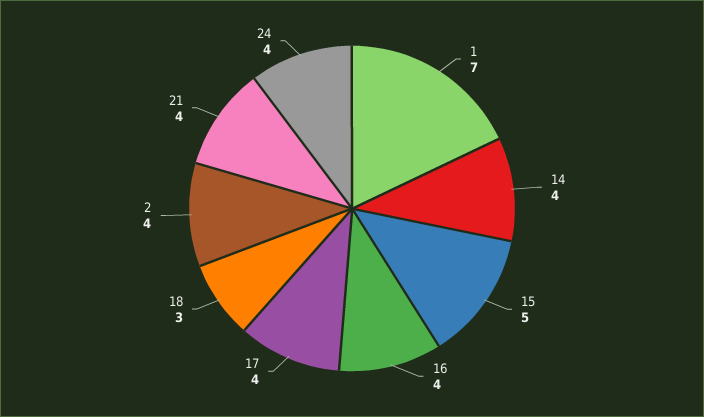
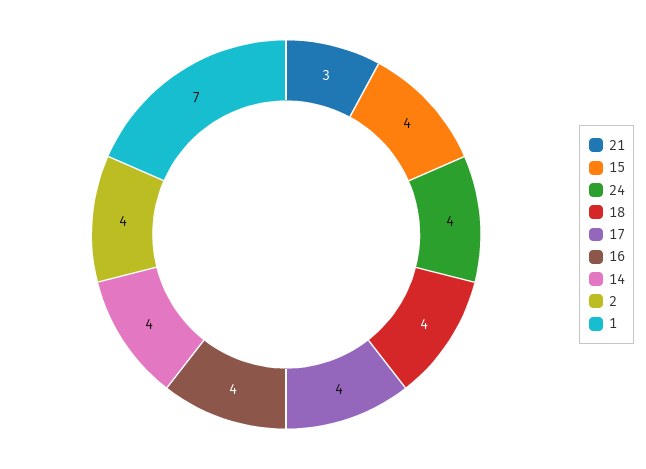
15: 5 -> 4
18: 3 -> 4
21: 4 -> 3

